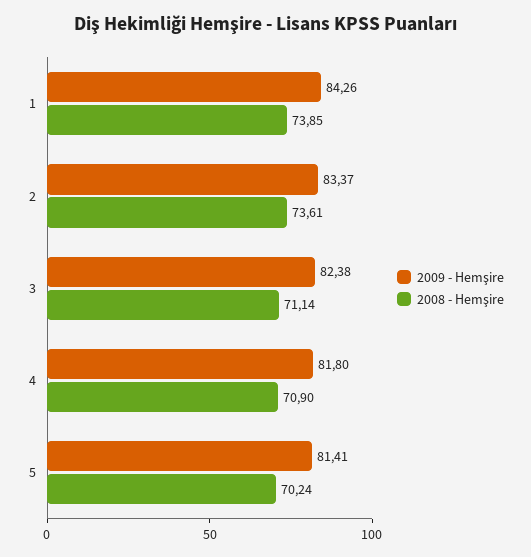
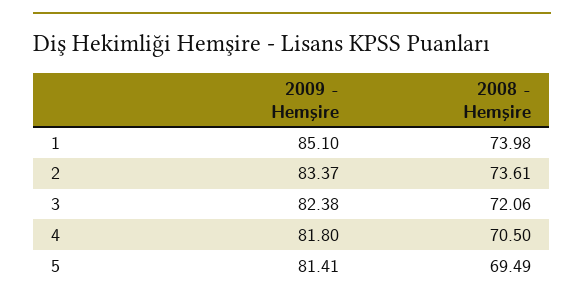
2009 - Hemşire, 1: 84.26 -> 85.1
2008 - Hemşire, 1: 73.85 -> 73.98
2008 - Hemşire, 3: 71.14 -> 72.06
2008 - Hemşire, 4: 70.9 -> 70.5
2008 - Hemşire, 5: 70.24 -> 69.49

